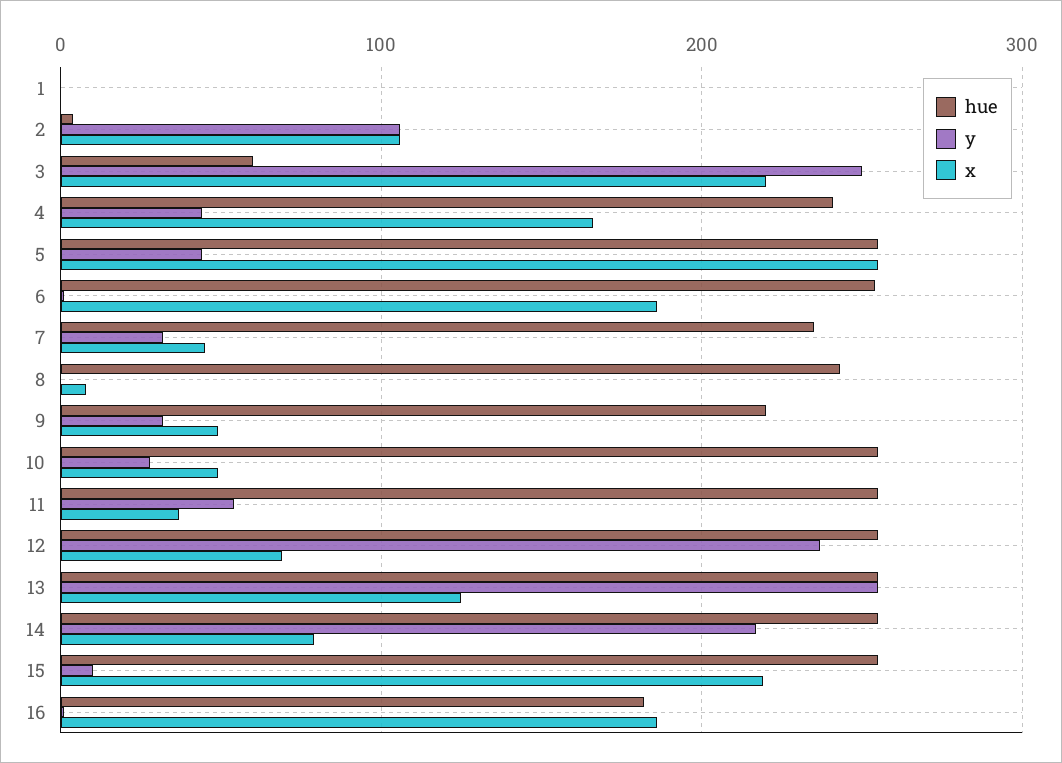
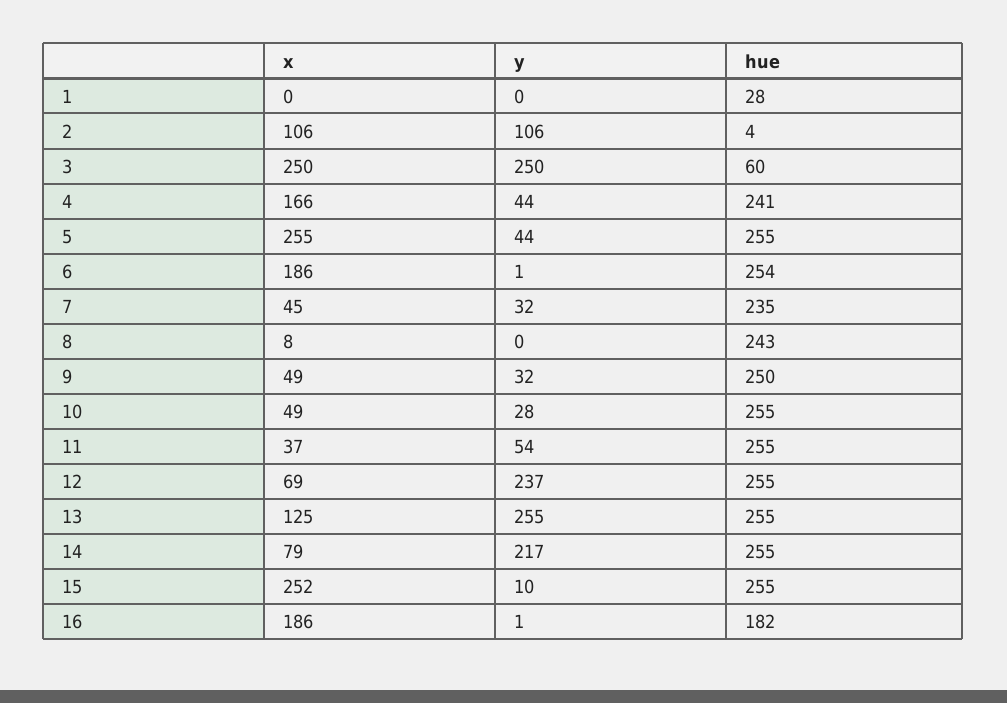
hue, 1: 0 -> 28
x, 3: 220 -> 250
hue, 9: 220 -> 250
x, 15: 220 -> 252

